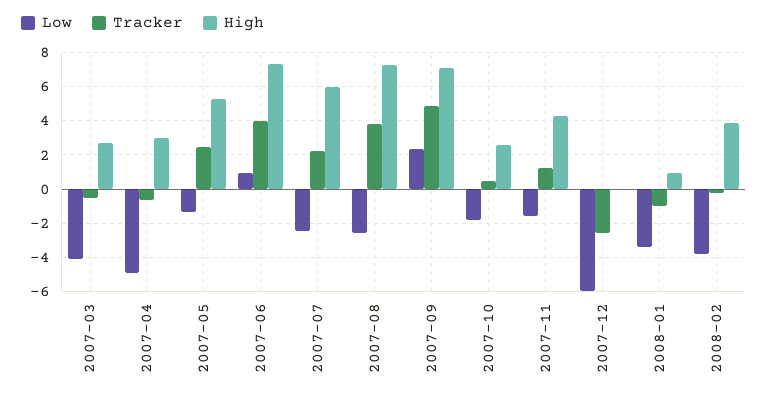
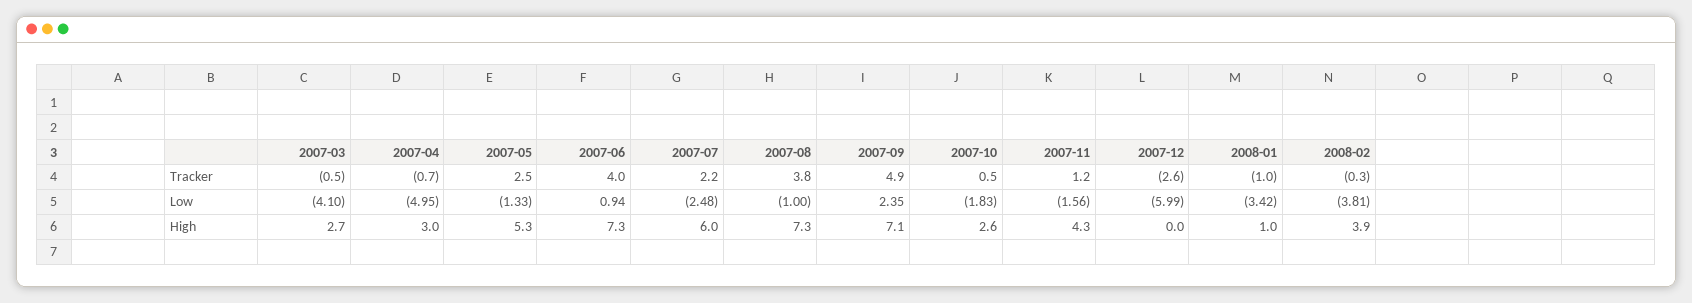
Low, 2007-08: -2.5 -> -1

